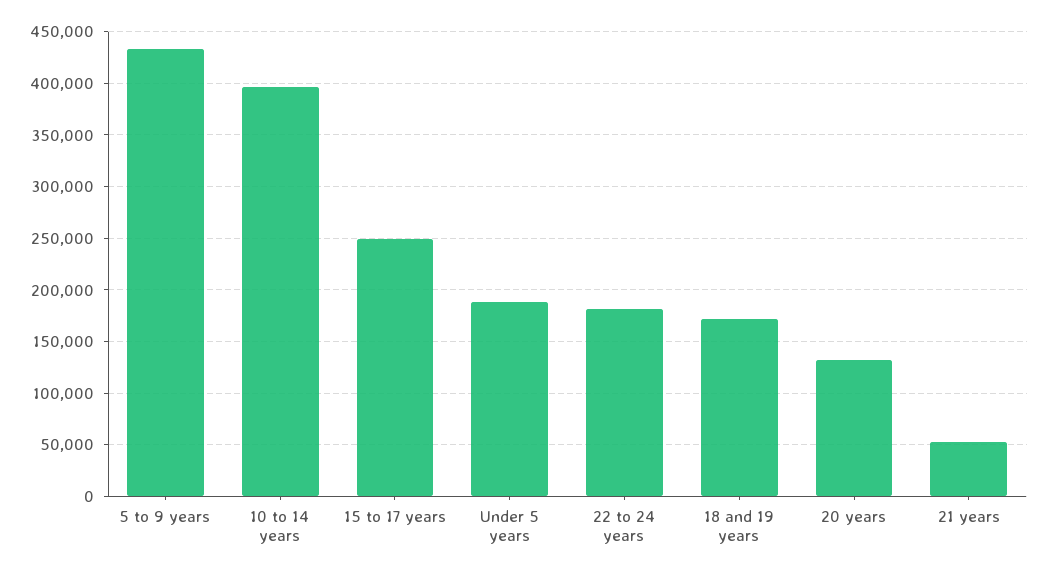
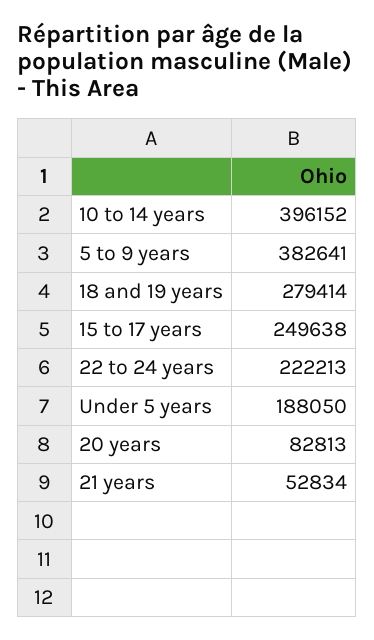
5 to 9 years: 430000 -> 382641
22 to 24 years: 180000 -> 222213
18 and 19 years: 170000 -> 279414
20 years: 130000 -> 82813

